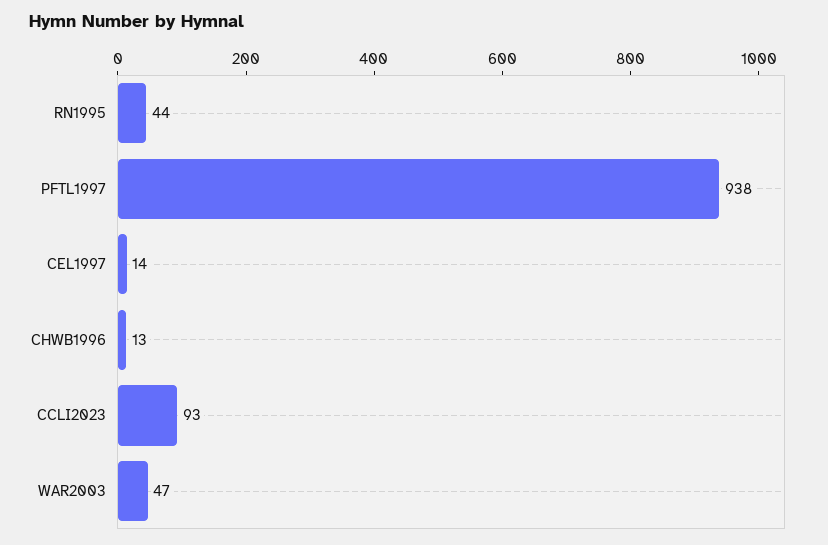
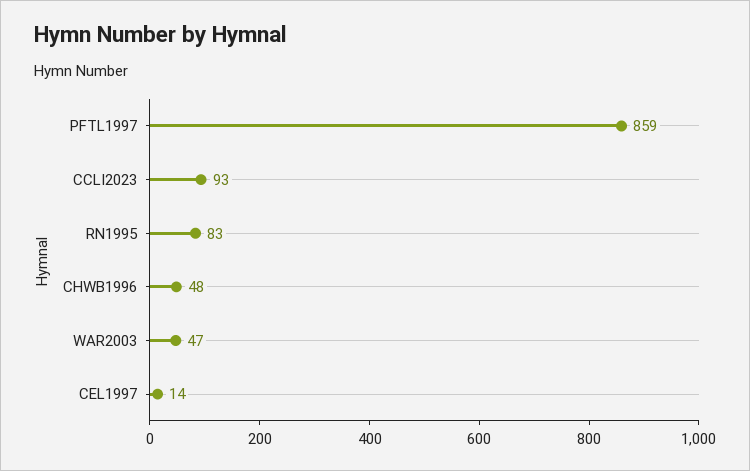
RN1995: 44 -> 83
PFTL1997: 938 -> 859
CHWB1996: 13 -> 48

